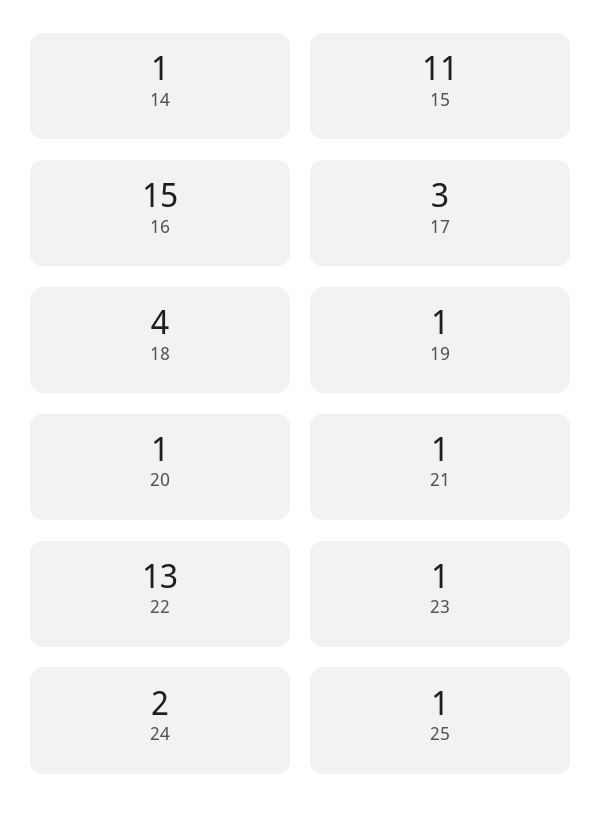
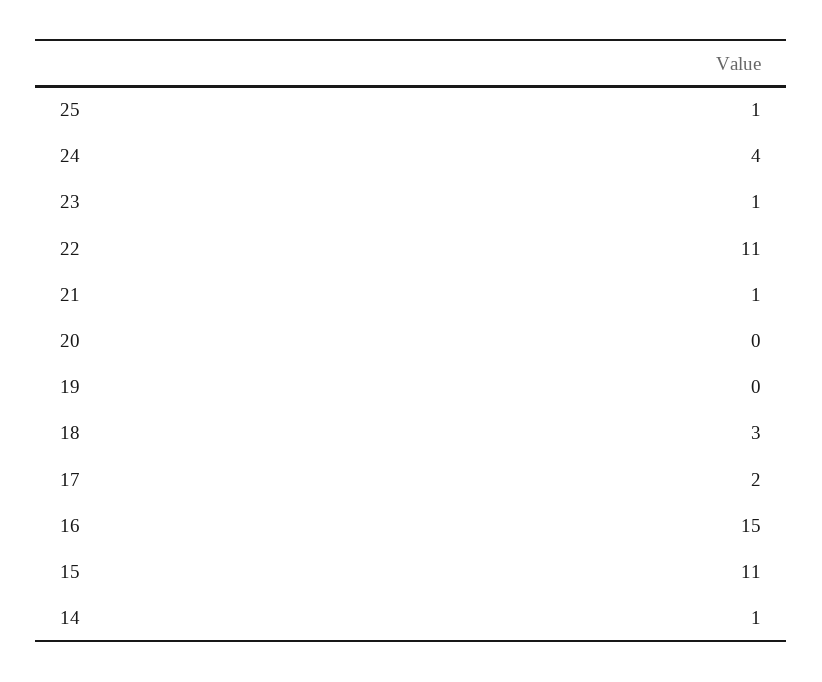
17: 3 -> 2
18: 4 -> 3
19: 1 -> 0
20: 1 -> 0
22: 13 -> 11
24: 2 -> 4

